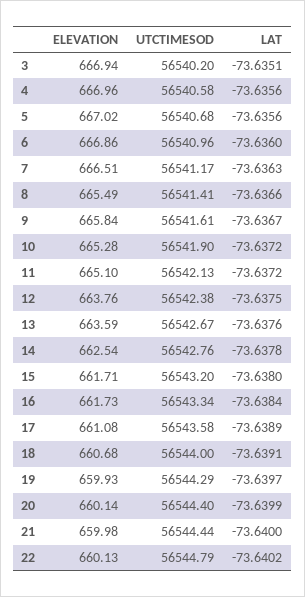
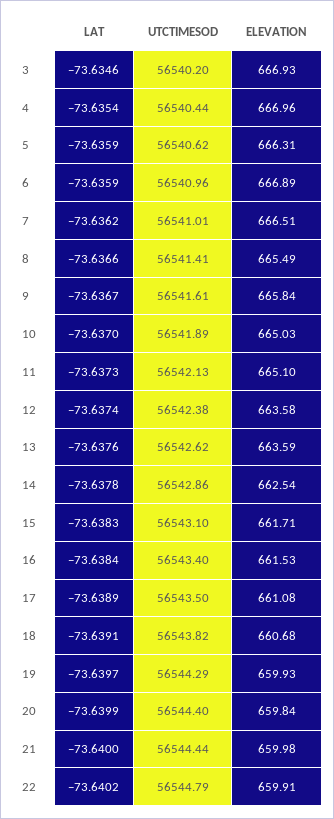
ELEVATION, 3: 666.94 -> 666.93
LAT, 3: -73.6351 -> -73.6346
UTCTIMESOD, 4: 56540.58 -> 56540.44
LAT, 4: -73.6356 -> -73.6354
ELEVATION, 5: 667.02 -> 666.31
UTCTIMESOD, 5: 56540.68 -> 56540.62
LAT, 5: -73.6356 -> -73.6359
ELEVATION, 6: 666.86 -> 666.89
LAT, 6: -73.636 -> -73.6359
UTCTIMESOD, 7: 56541.17 -> 56541.01
LAT, 7: -73.6363 -> -73.6362
ELEVATION, 10: 665.28 -> 665.03
UTCTIMESOD, 10: 56541.9 -> 56541.89
LAT, 10: -73.6372 -> -73.637
LAT, 11: -73.6372 -> -73.6373
ELEVATION, 12: 663.76 -> 663.58
LAT, 12: -73.6375 -> -73.6374
UTCTIMESOD, 13: 56542.67 -> 56542.62
UTCTIMESOD, 14: 56542.76 -> 56542.86
UTCTIMESOD, 15: 56543.2 -> 56543.1
LAT, 15: -73.638 -> -73.6383
ELEVATION, 16: 661.73 -> 661.53
UTCTIMESOD, 16: 56543.34 -> 56543.4
UTCTIMESOD, 17: 56543.58 -> 56543.5
UTCTIMESOD, 18: 56544 -> 56543.82
ELEVATION, 20: 660.14 -> 659.84
ELEVATION, 22: 660.13 -> 659.91

